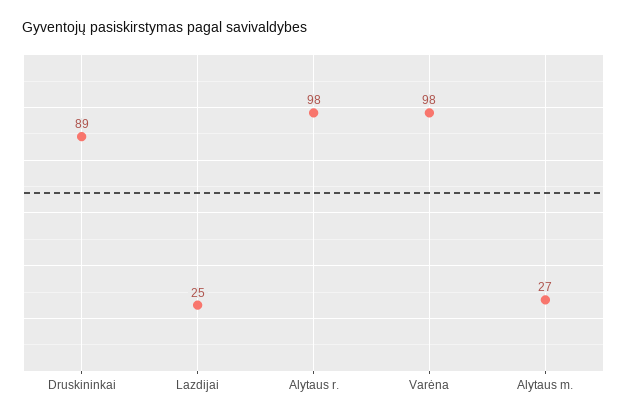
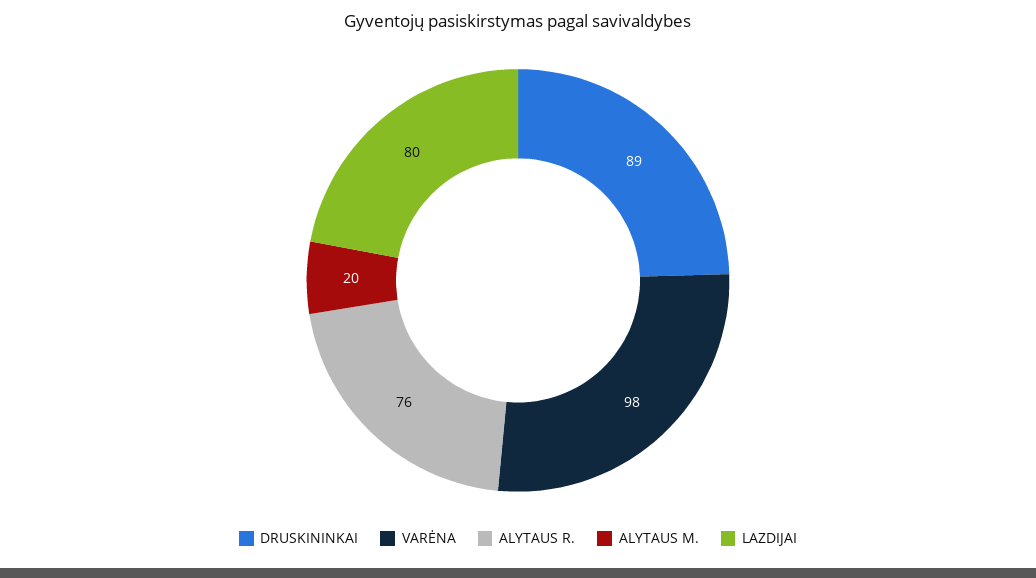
Lazdijai: 25 -> 80
Alytaus r.: 98 -> 76
Alytaus m.: 27 -> 20

